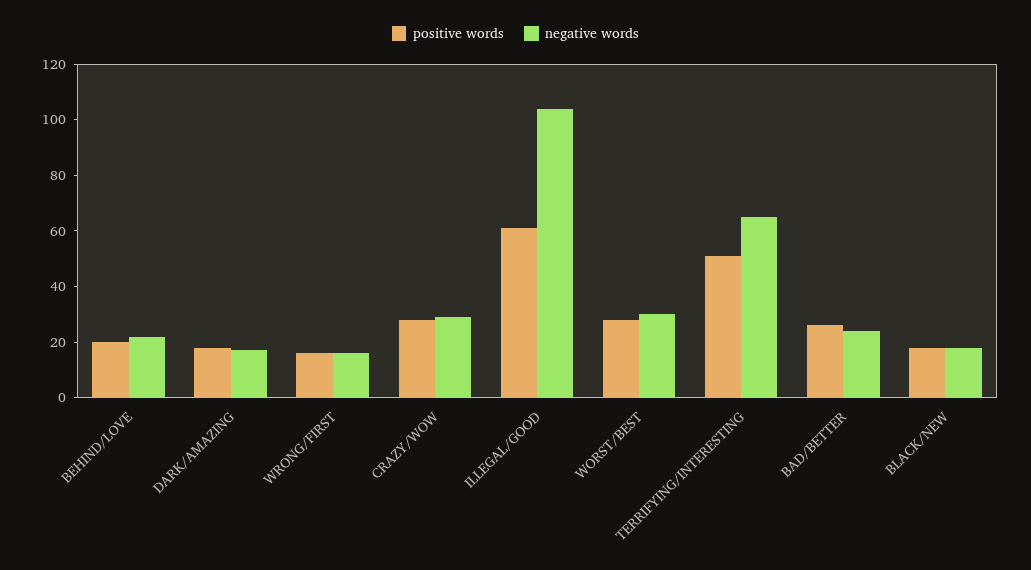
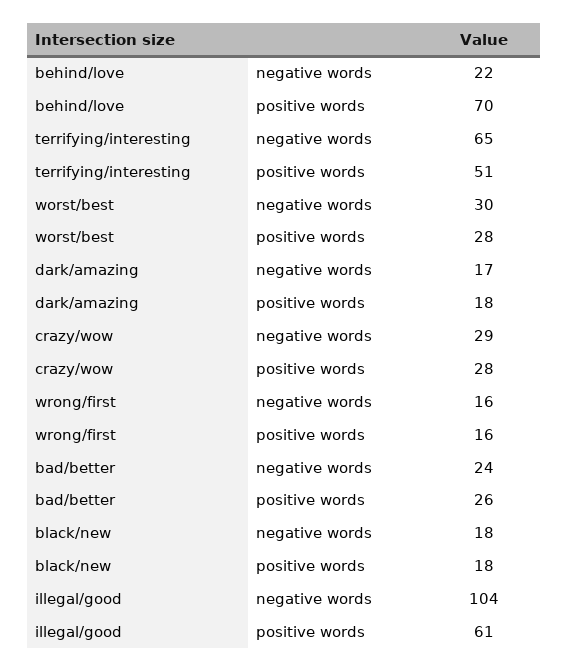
positive words, BEHIND/LOVE: 20 -> 70

